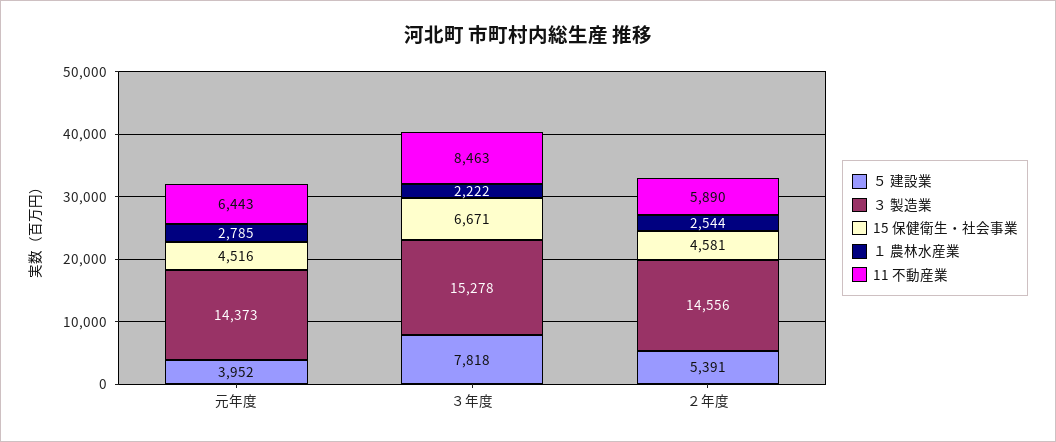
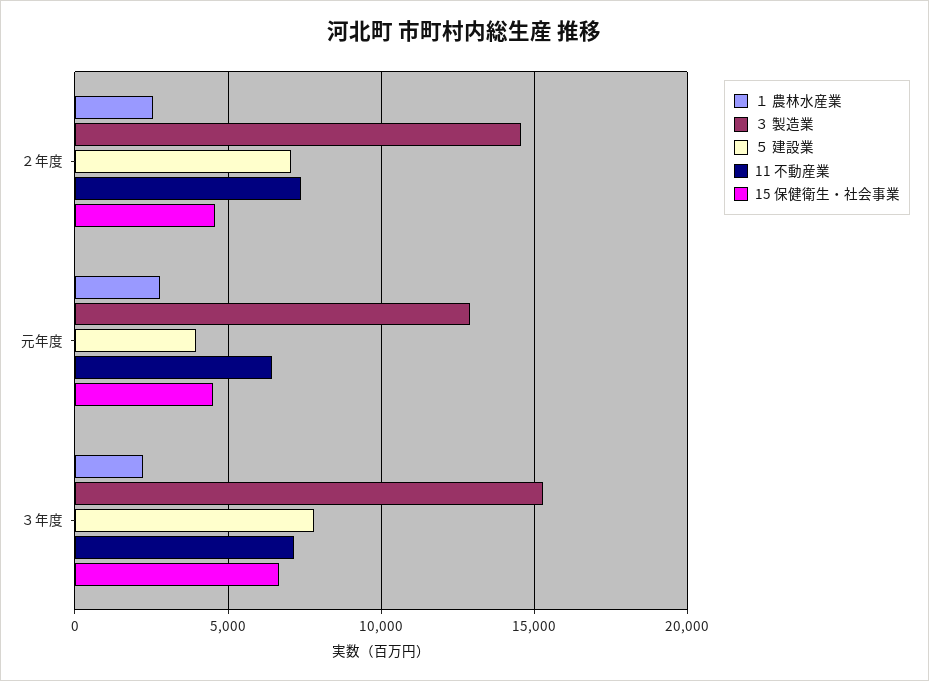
３ 製造業, 元年度: 14373 -> 13000
11 不動産業, ３年度: 8463 -> 7000
５ 建設業, ２年度: 5391 -> 7000
11 不動産業, ２年度: 5890 -> 7500

